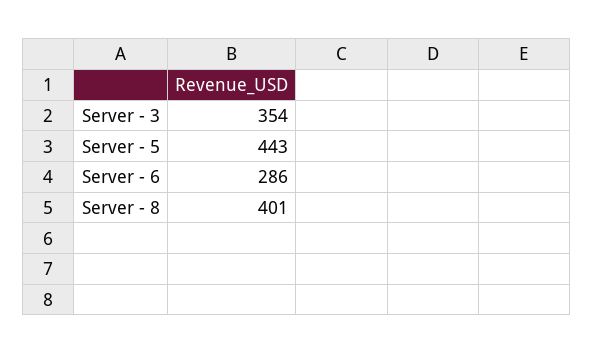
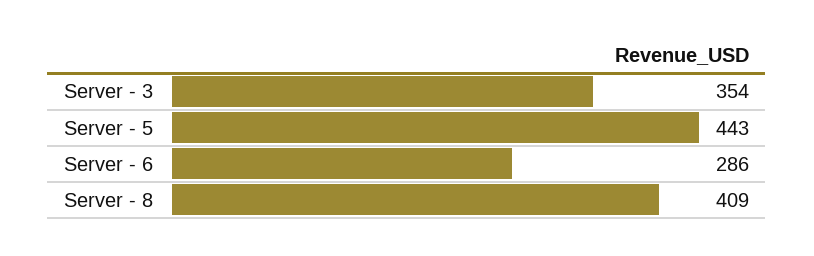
Server - 8: 401 -> 409

